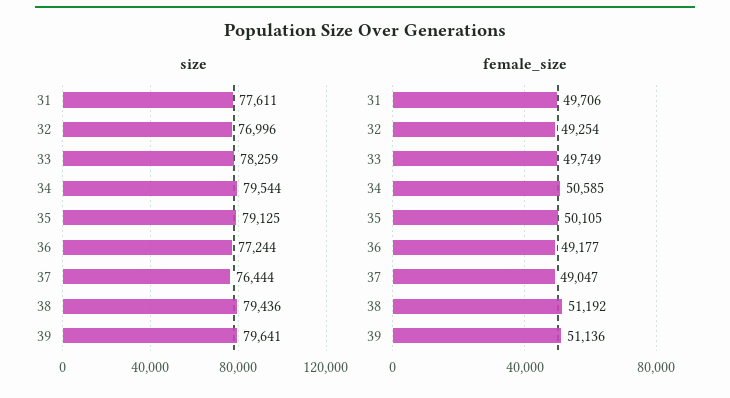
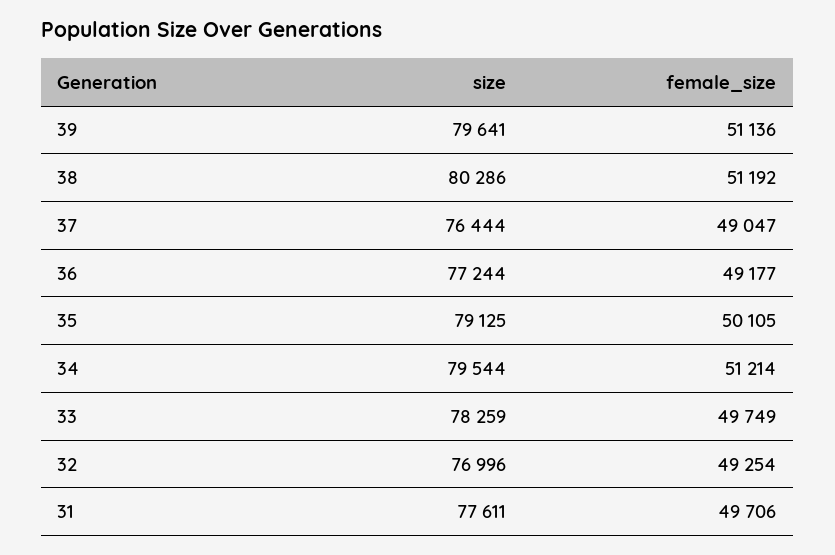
size, 38: 79436 -> 80286
female_size, 34: 50585 -> 51214

